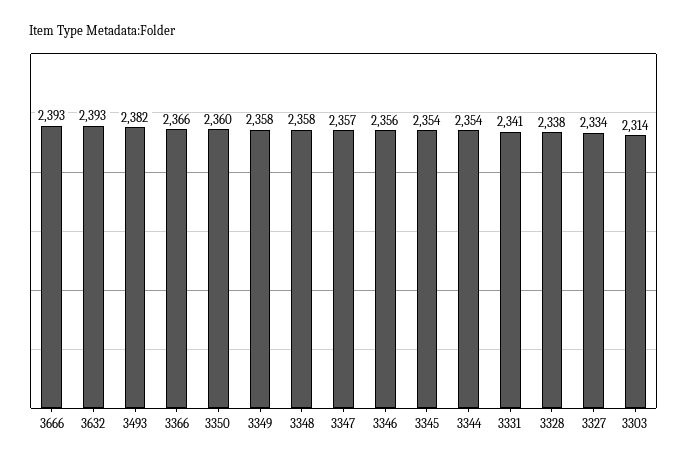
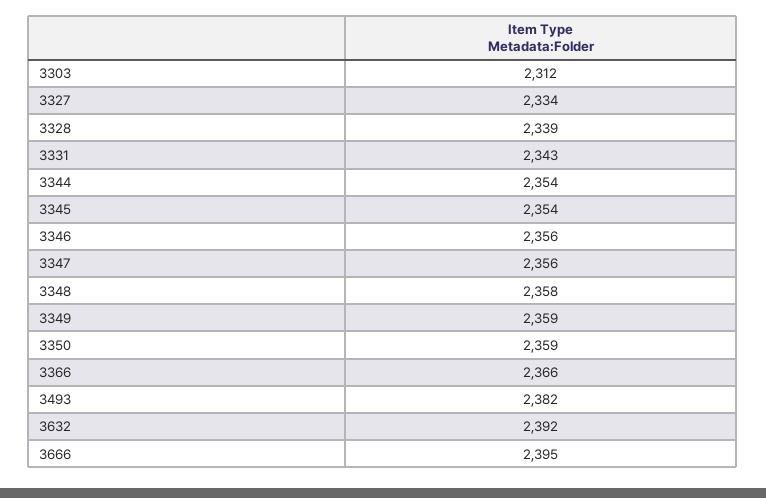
3666: 2393 -> 2395
3632: 2393 -> 2392
3350: 2360 -> 2359
3349: 2358 -> 2359
3347: 2357 -> 2356
3331: 2341 -> 2343
3328: 2338 -> 2339
3303: 2314 -> 2312

